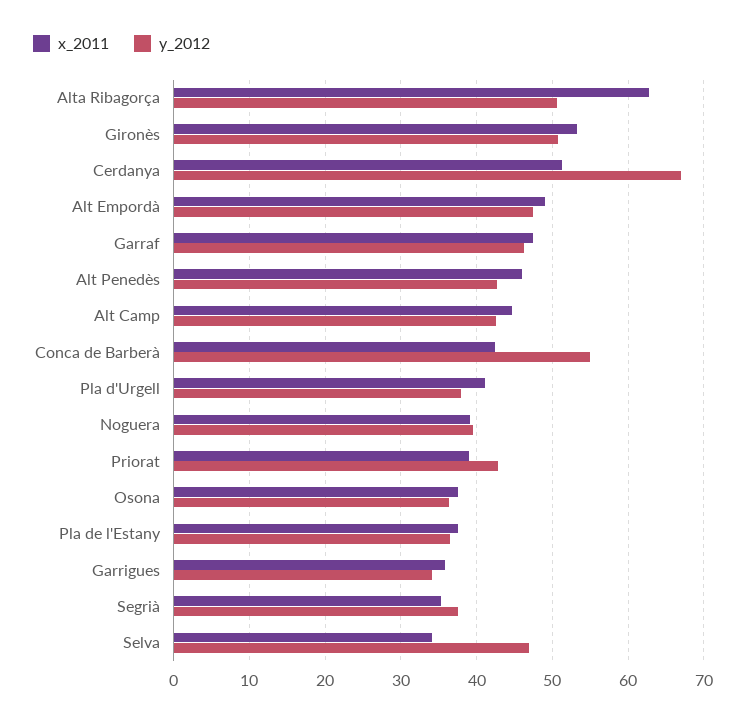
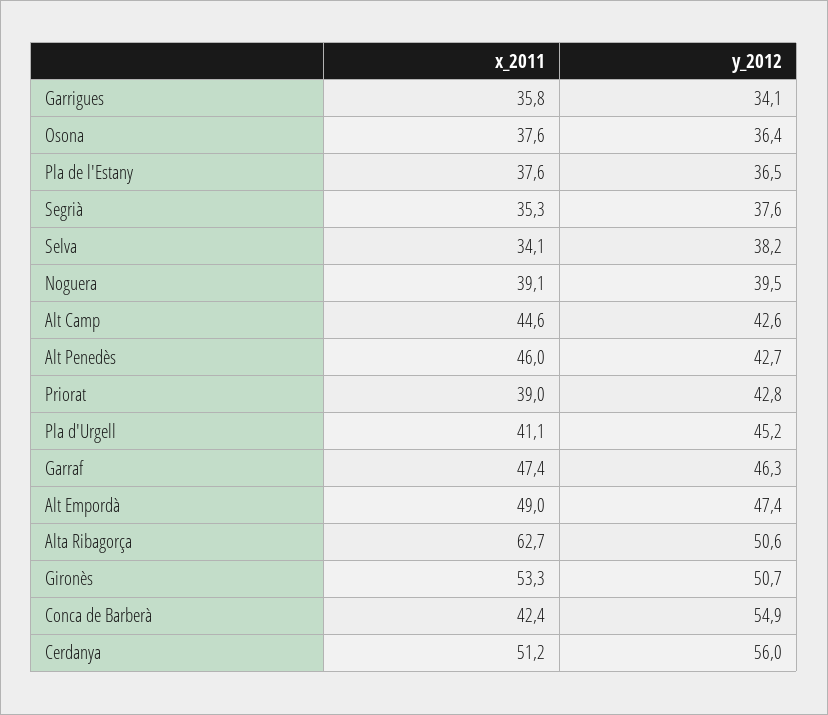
y_2012, Cerdanya: 67 -> 56
y_2012, Pla d'Urgell: 38 -> 45.2
y_2012, Selva: 47 -> 38.2

